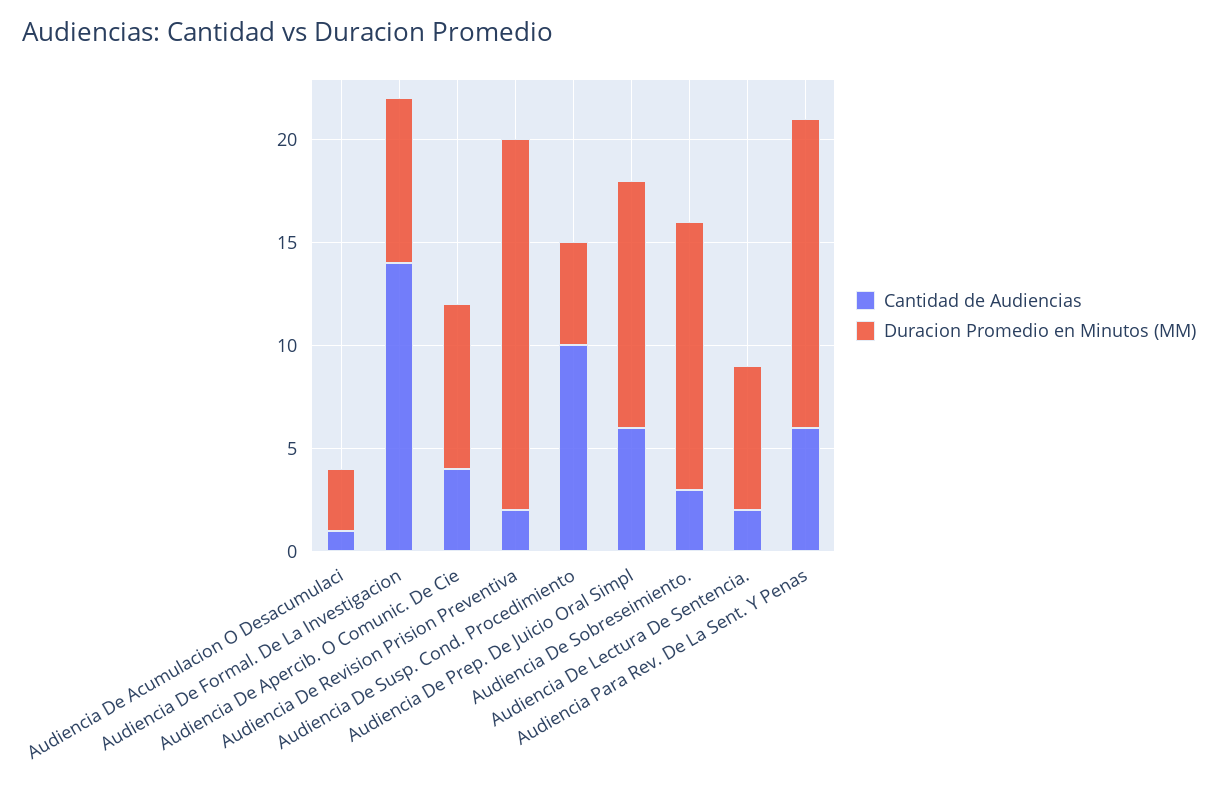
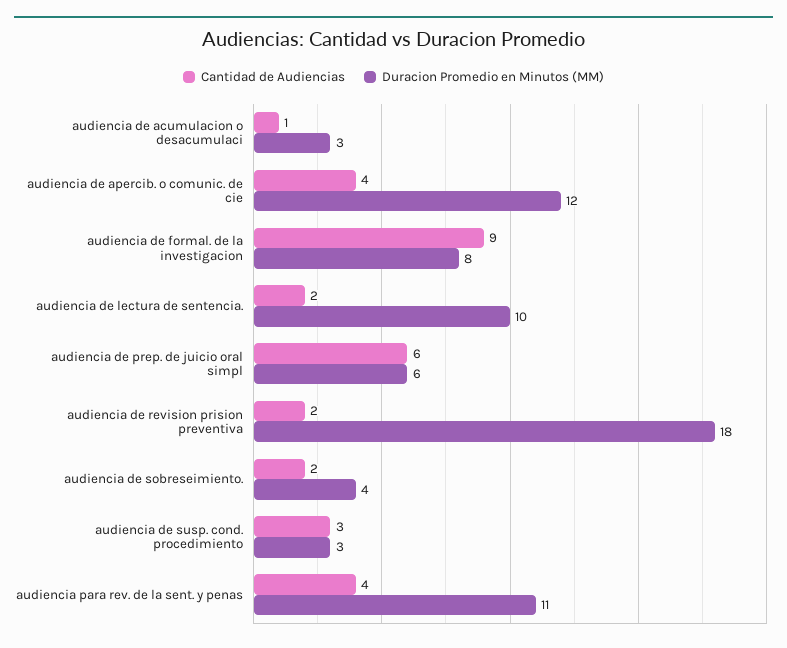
Cantidad de Audiencias, Audiencia De Formal. De La Investigacion: 14 -> 9
Duracion Promedio en Minutos (MM), Audiencia De Apercib. O Comunic. De Cie: 8 -> 12
Cantidad de Audiencias, Audiencia De Susp. Cond. Procedimiento: 10 -> 3
Duracion Promedio en Minutos (MM), Audiencia De Susp. Cond. Procedimiento: 5 -> 3
Duracion Promedio en Minutos (MM), Audiencia De Prep. De Juicio Oral Simpl: 12 -> 6
Cantidad de Audiencias, Audiencia De Sobreseimiento.: 3 -> 2
Duracion Promedio en Minutos (MM), Audiencia De Sobreseimiento.: 13 -> 4
Duracion Promedio en Minutos (MM), Audiencia De Lectura De Sentencia.: 7 -> 10
Cantidad de Audiencias, Audiencia Para Rev. De La Sent. Y Penas: 6 -> 4
Duracion Promedio en Minutos (MM), Audiencia Para Rev. De La Sent. Y Penas: 15 -> 11

